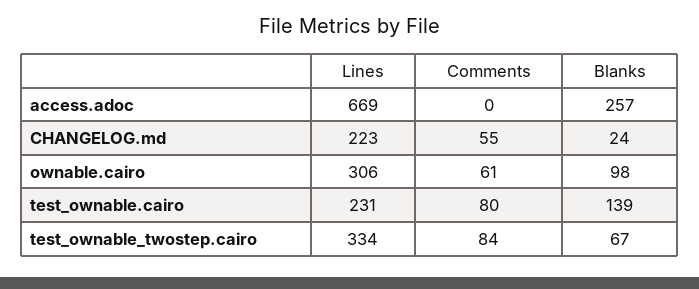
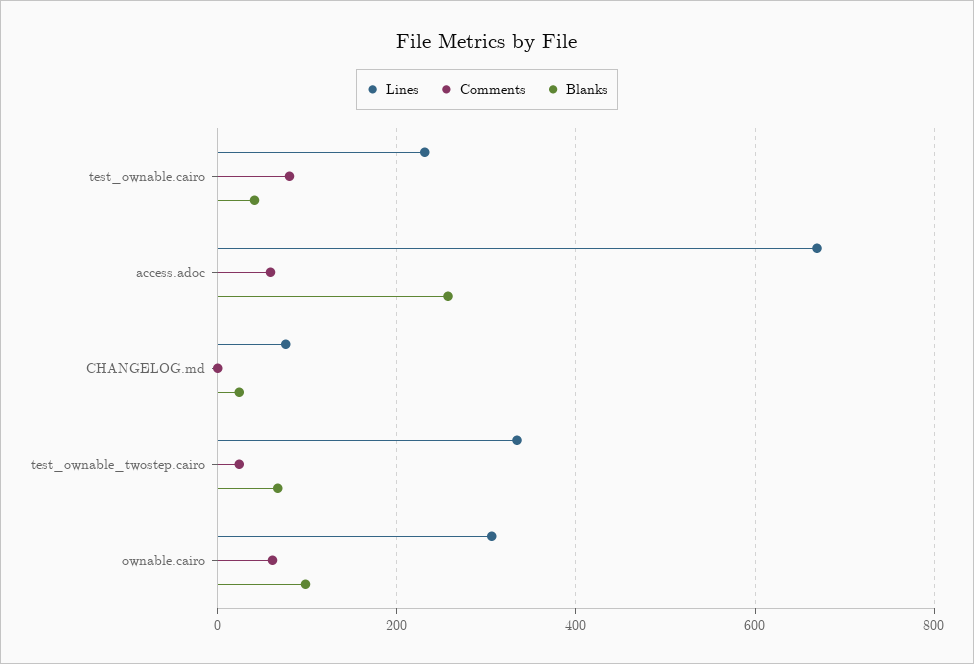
Comments, access.adoc: 0 -> 60
Lines, CHANGELOG.md: 223 -> 80
Comments, CHANGELOG.md: 55 -> 0
Blanks, test_ownable.cairo: 139 -> 40
Comments, test_ownable_twostep.cairo: 84 -> 20

